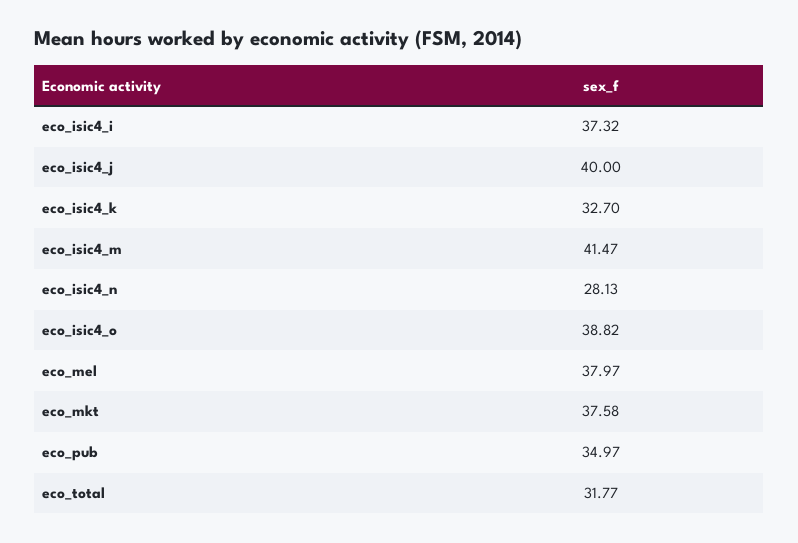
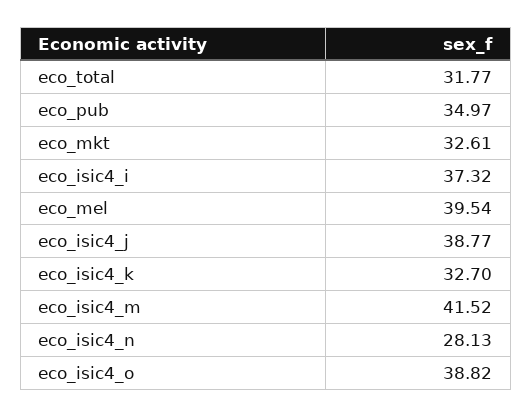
eco_isic4_j: 40 -> 38.77
eco_isic4_m: 41.47 -> 41.52
eco_mel: 37.97 -> 39.54
eco_mkt: 37.58 -> 32.61

